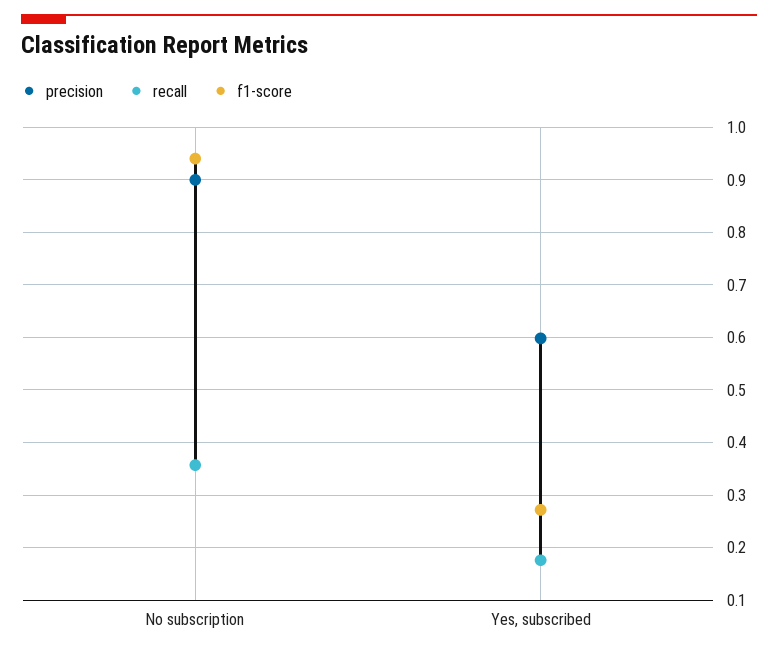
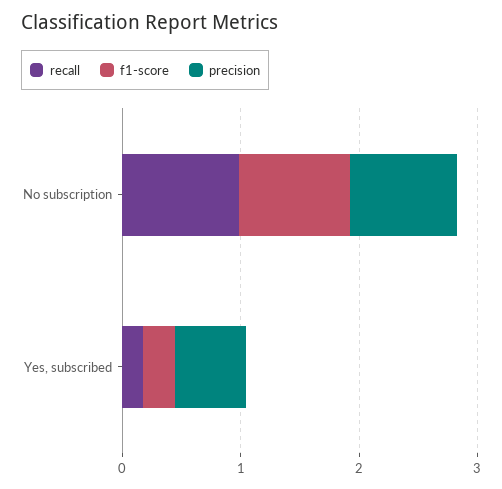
recall, No subscription: 0.36 -> 1

